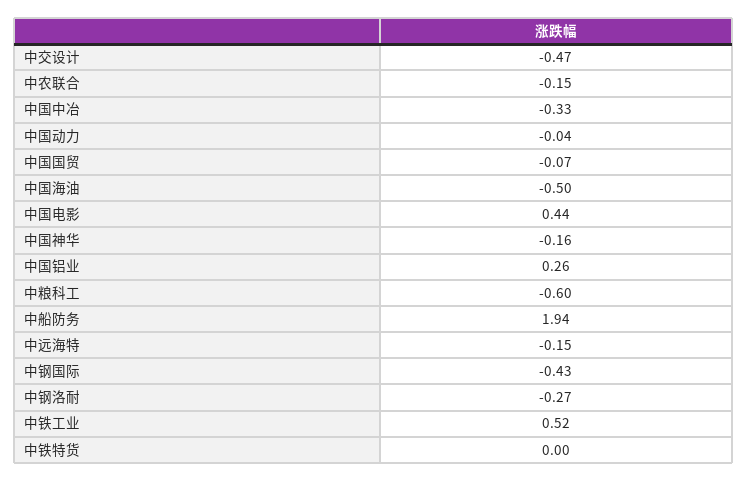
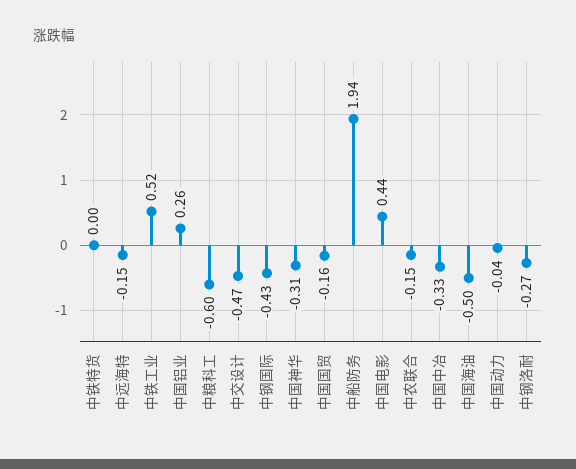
中国国贸: -0.07 -> -0.16
中国神华: -0.16 -> -0.31

